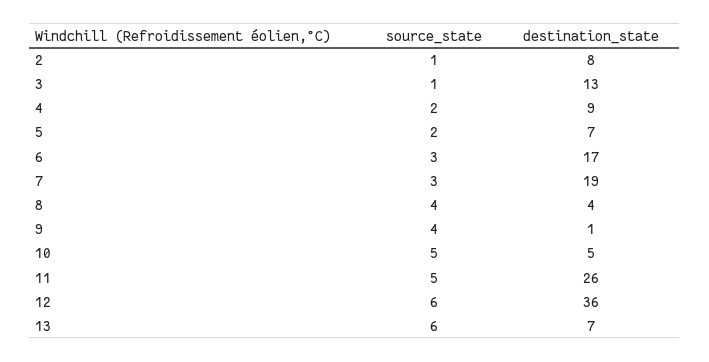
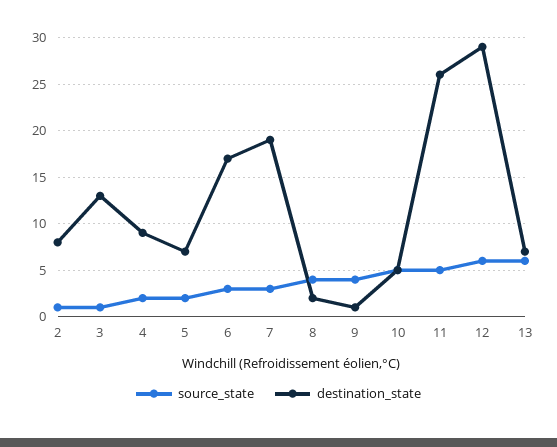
destination_state, 8: 4 -> 2
destination_state, 12: 36 -> 29

